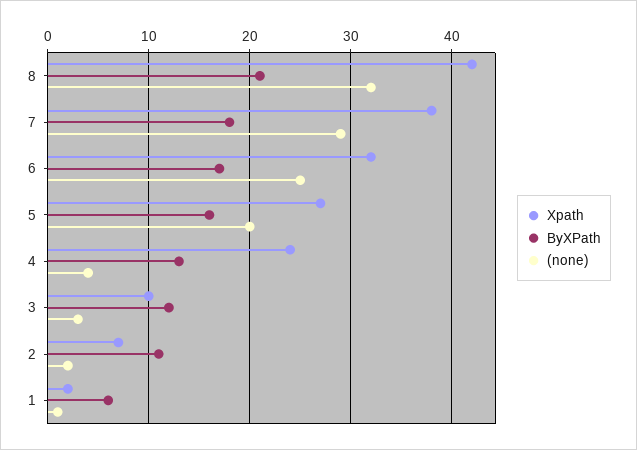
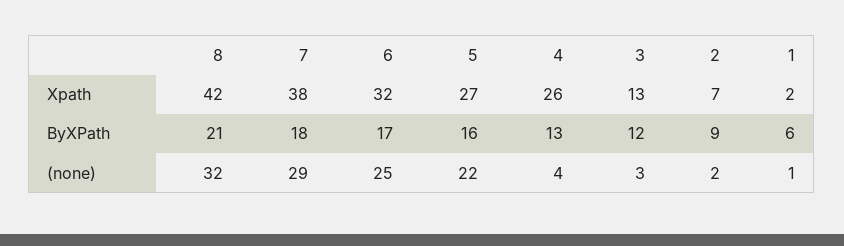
(none), 5: 20 -> 22
Xpath, 4: 24 -> 26
Xpath, 3: 10 -> 13
ByXPath, 2: 11 -> 9

